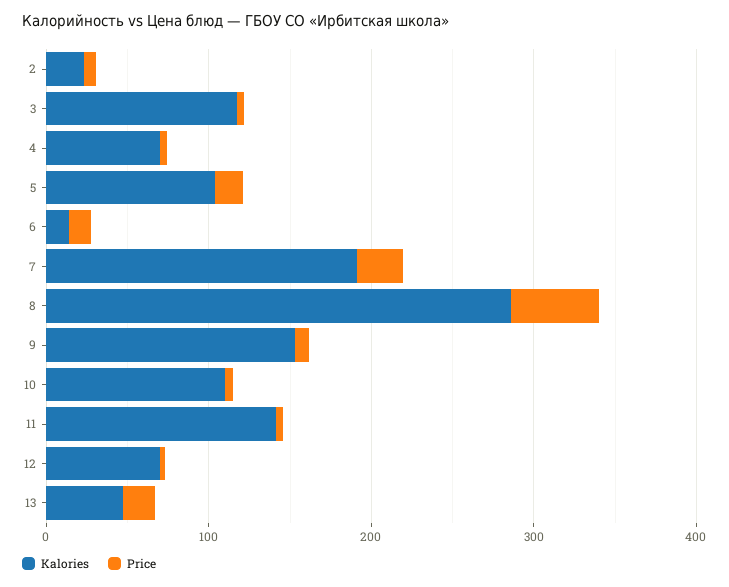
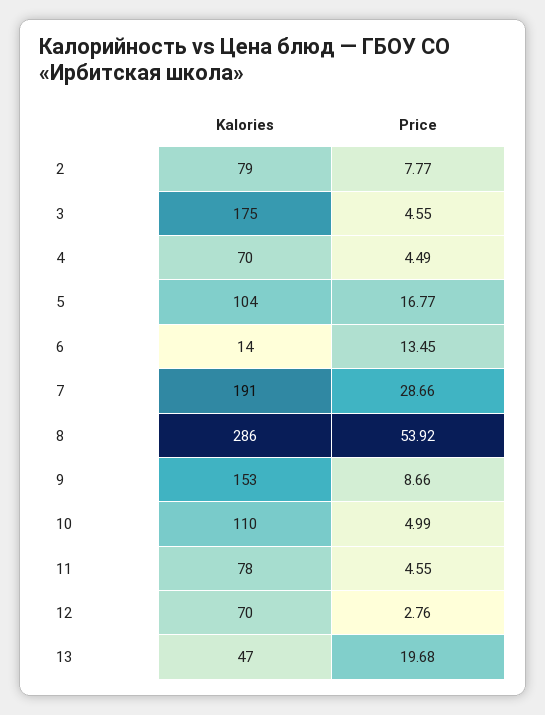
Kalories, 2: 20 -> 79
Kalories, 3: 120 -> 175
Kalories, 11: 140 -> 78

